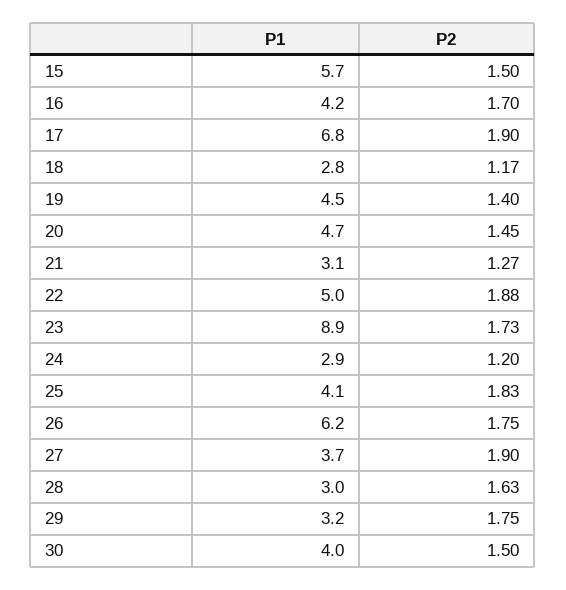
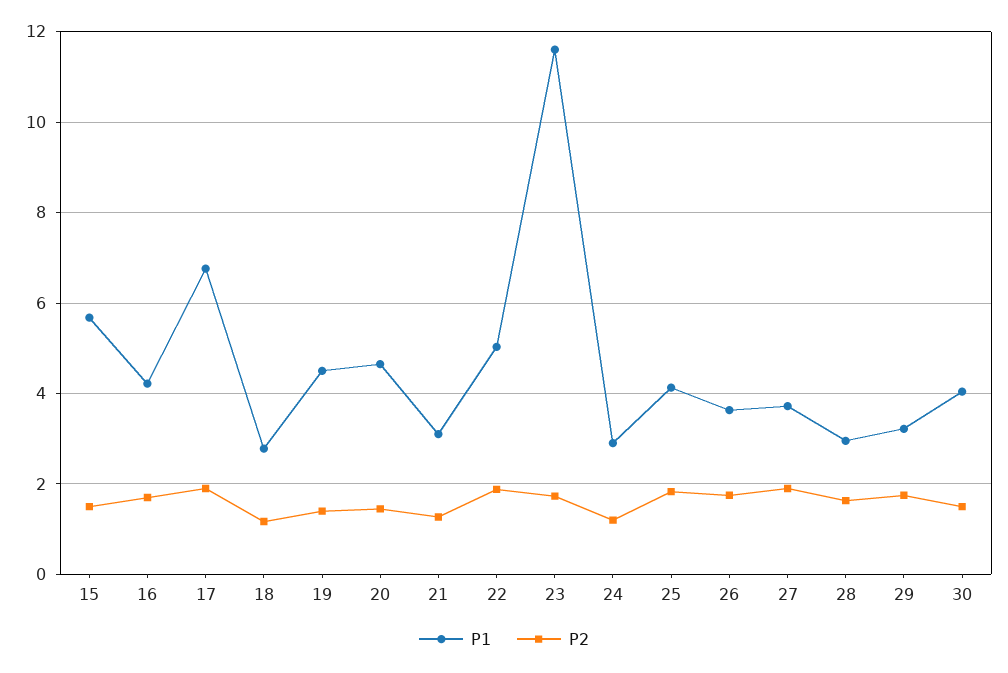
P1, 23: 8.9 -> 11.6
P1, 26: 6.2 -> 3.6

